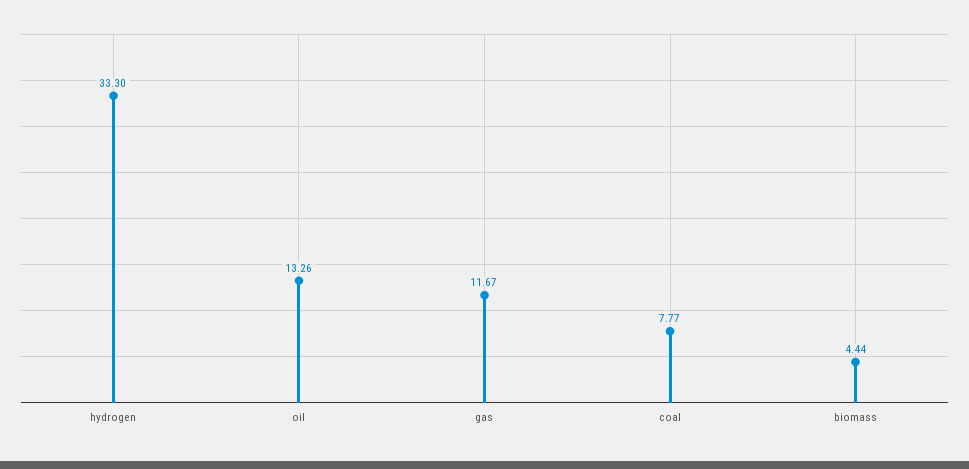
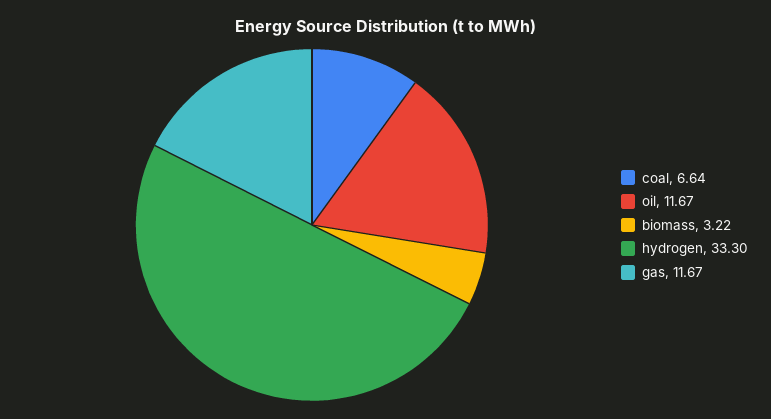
oil: 13.26 -> 11.67
coal: 7.77 -> 6.64
biomass: 4.44 -> 3.22

